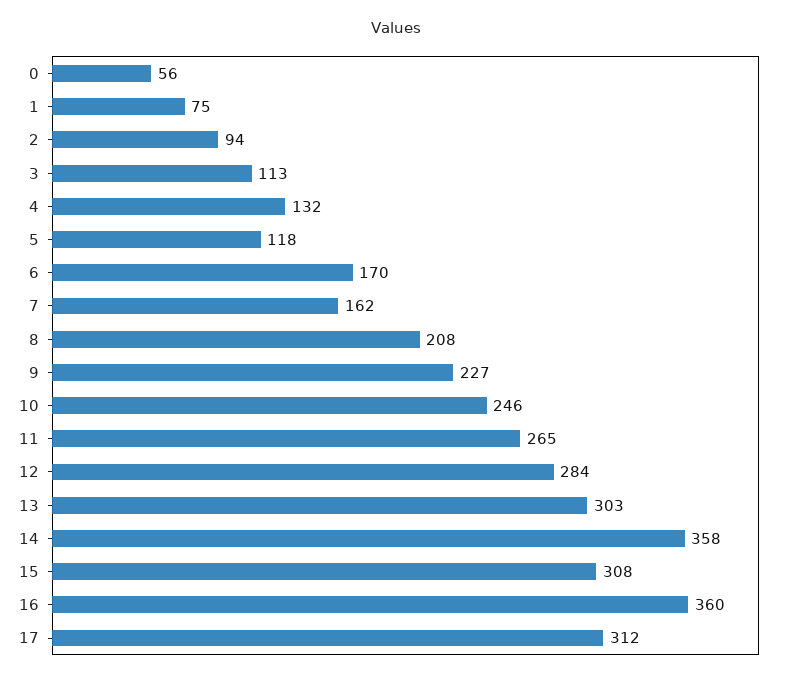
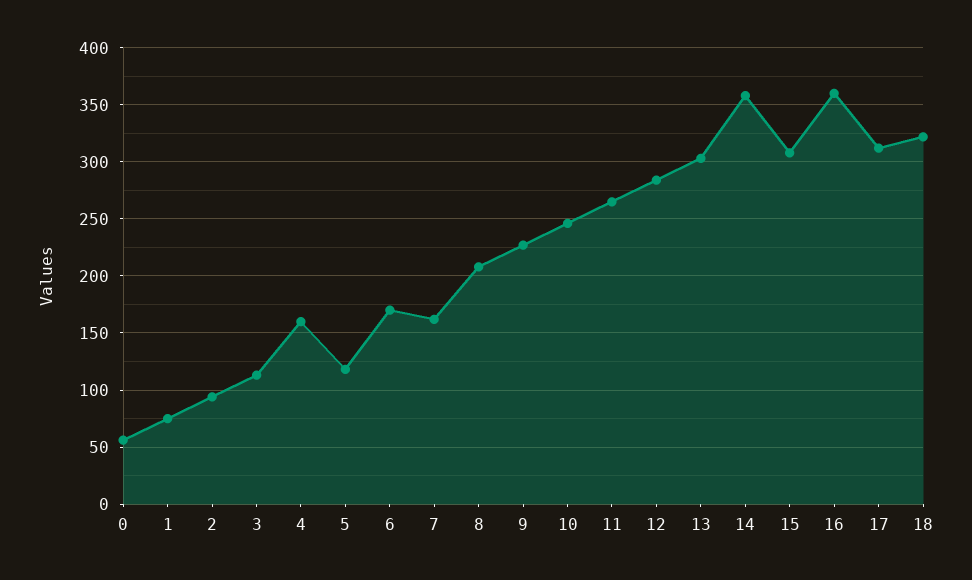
4: 132 -> 160
18: none -> 320

